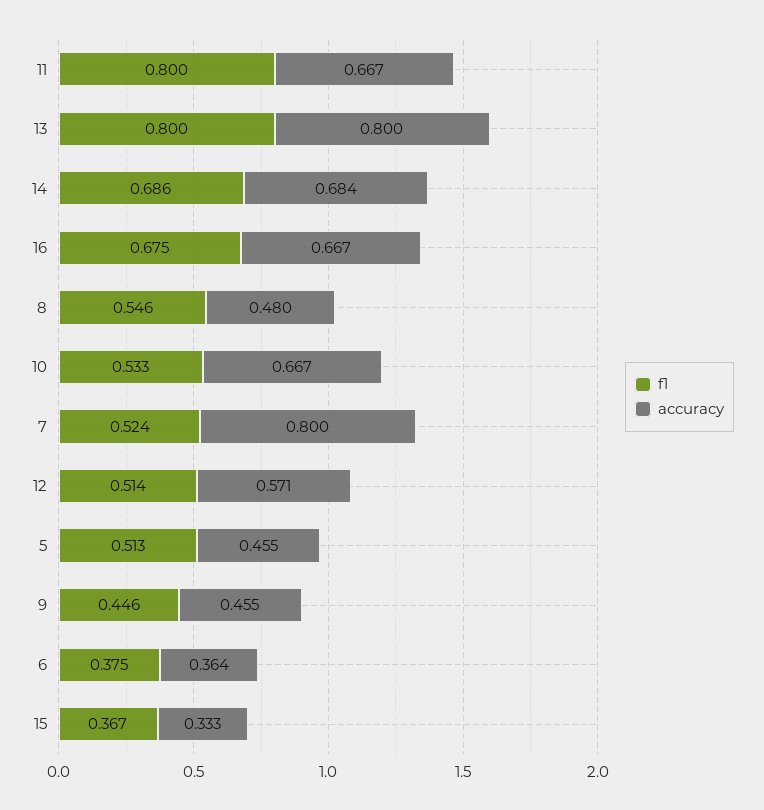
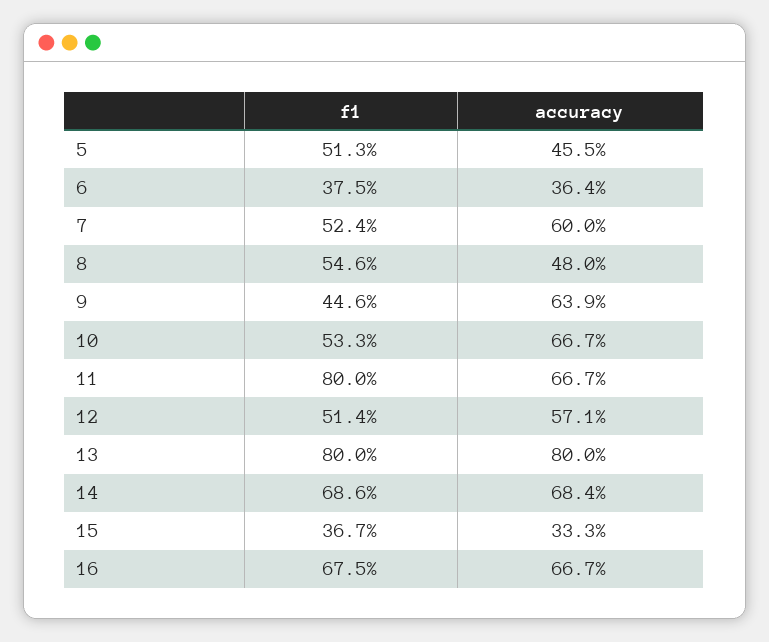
accuracy, 7: 0.8 -> 0.6
accuracy, 9: 0.455 -> 0.639

